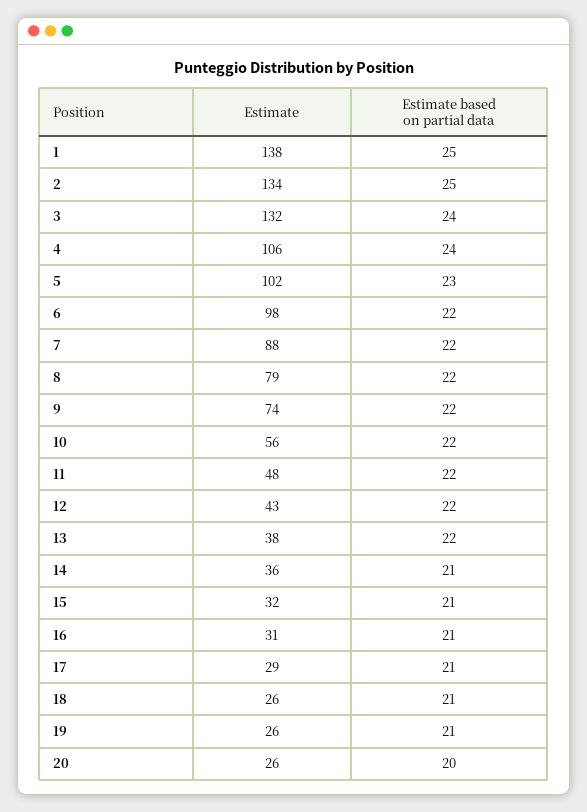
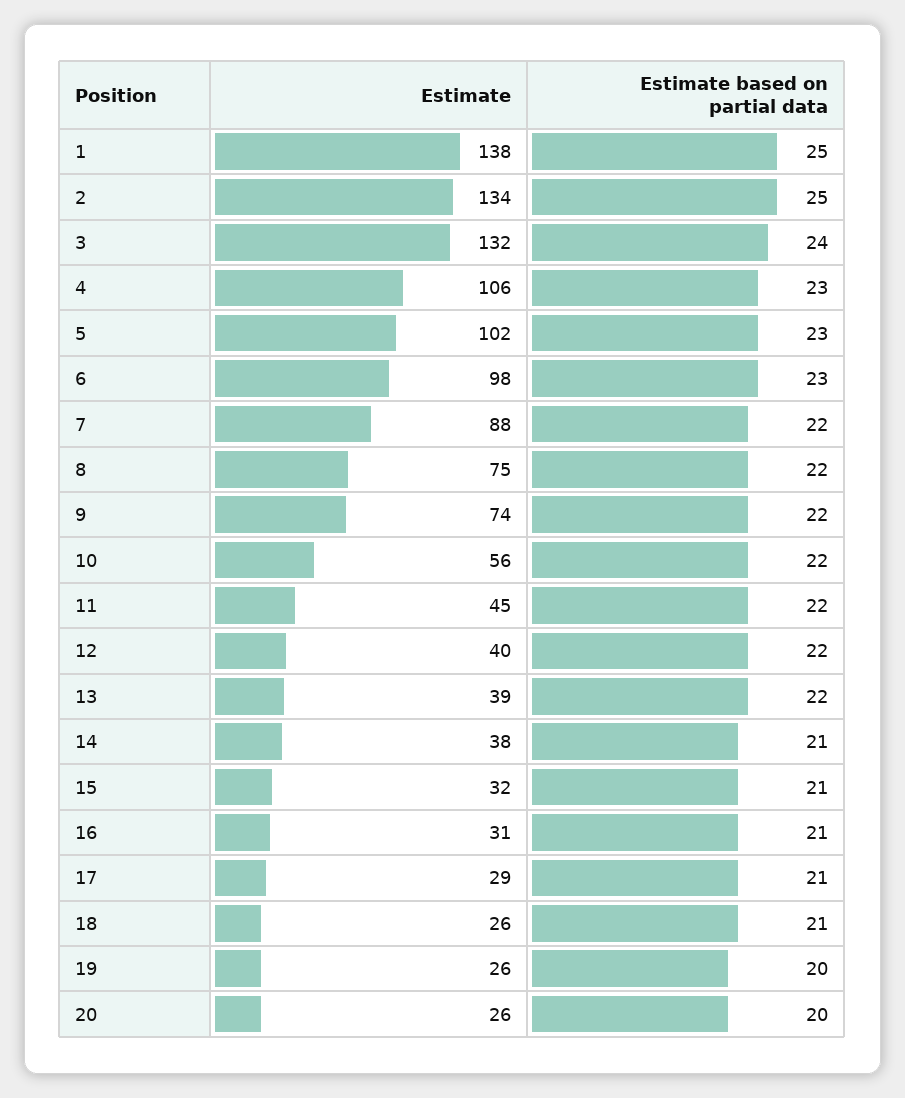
Estimate based on partial data, 4: 24 -> 23
Estimate based on partial data, 6: 22 -> 23
Estimate, 8: 79 -> 75
Estimate, 11: 48 -> 45
Estimate, 12: 43 -> 40
Estimate, 13: 38 -> 39
Estimate, 14: 36 -> 38
Estimate based on partial data, 19: 21 -> 20

